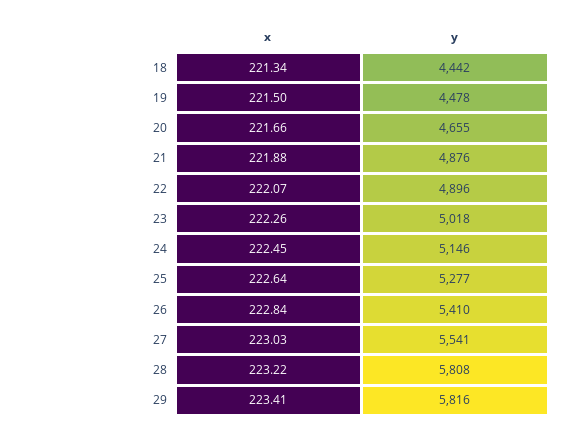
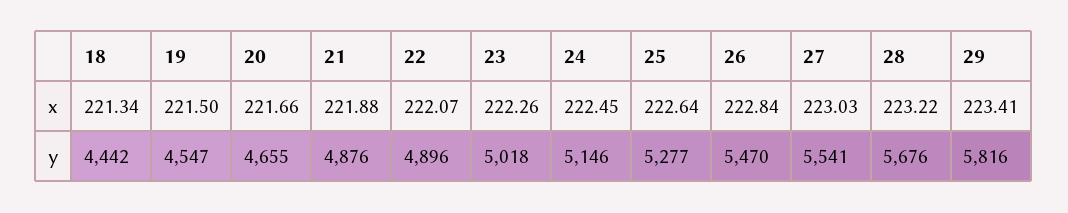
y, 19: 4478 -> 4547
y, 26: 5410 -> 5470
y, 28: 5808 -> 5676

